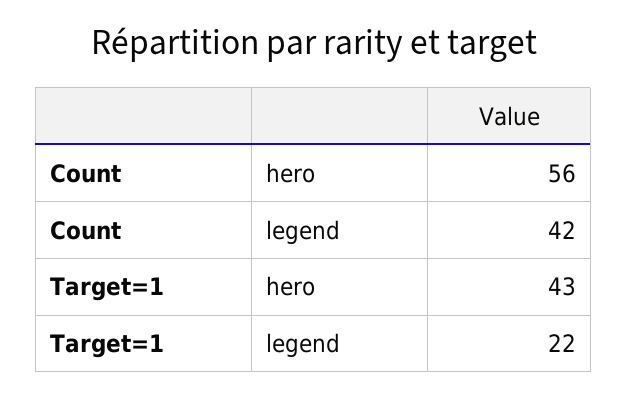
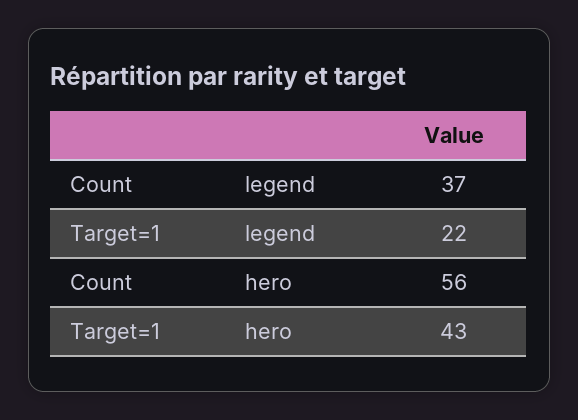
Count, legend: 42 -> 37

